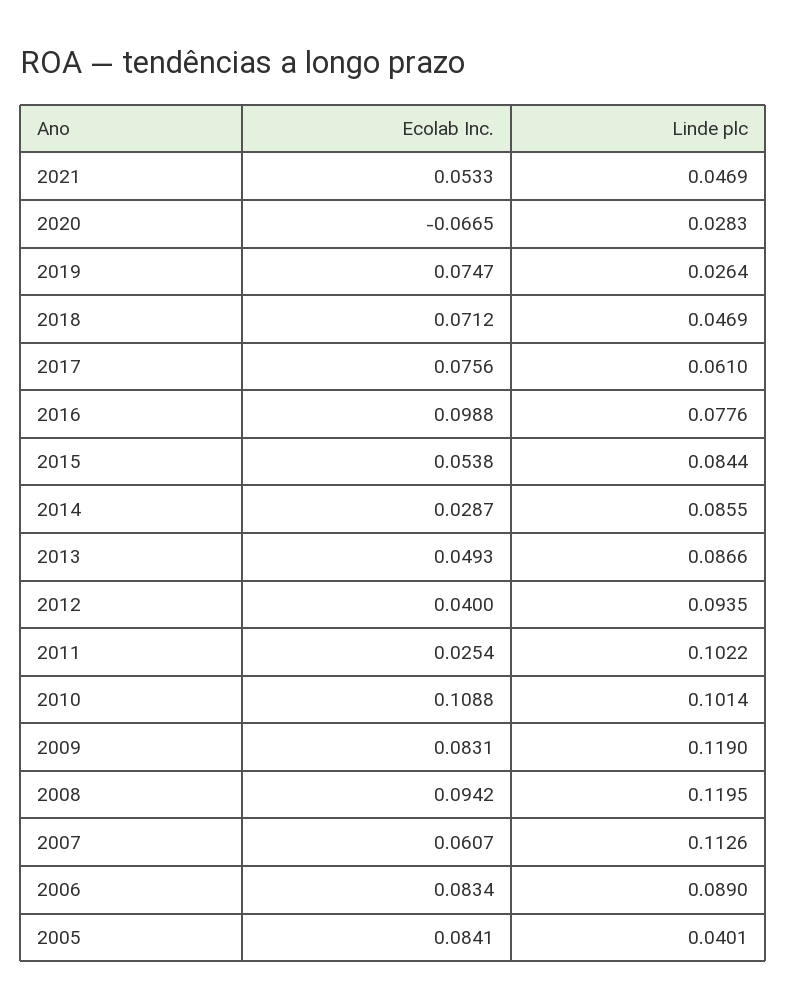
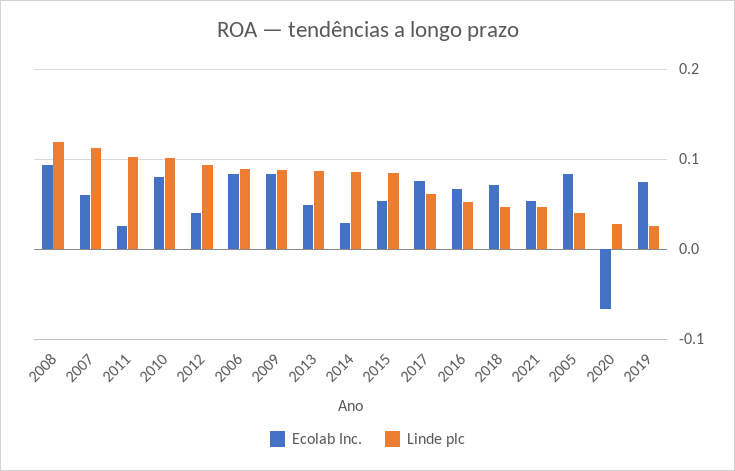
Ecolab Inc., 2016: 0.0988 -> 0.07
Linde plc, 2016: 0.0776 -> 0.05
Ecolab Inc., 2010: 0.1088 -> 0.08
Linde plc, 2009: 0.119 -> 0.09

